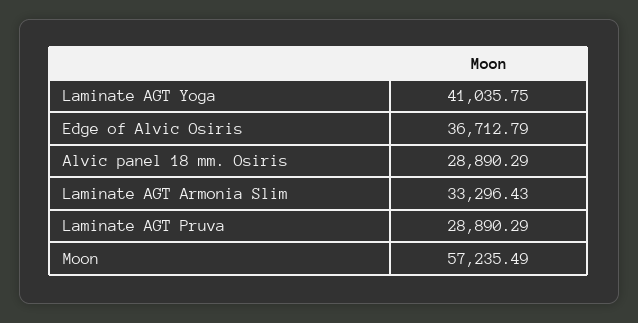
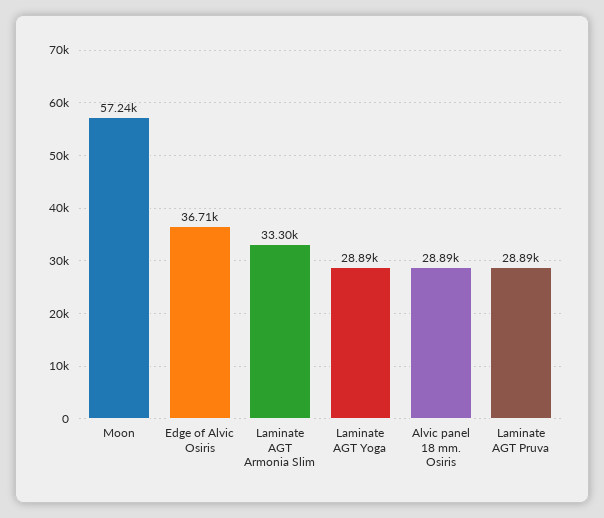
Laminate AGT Yoga: 41035.75 -> 28890

